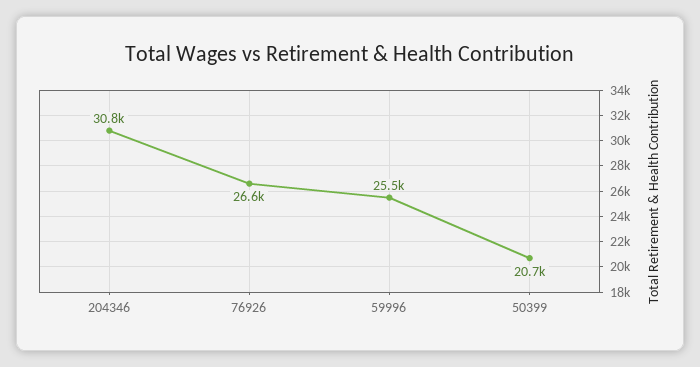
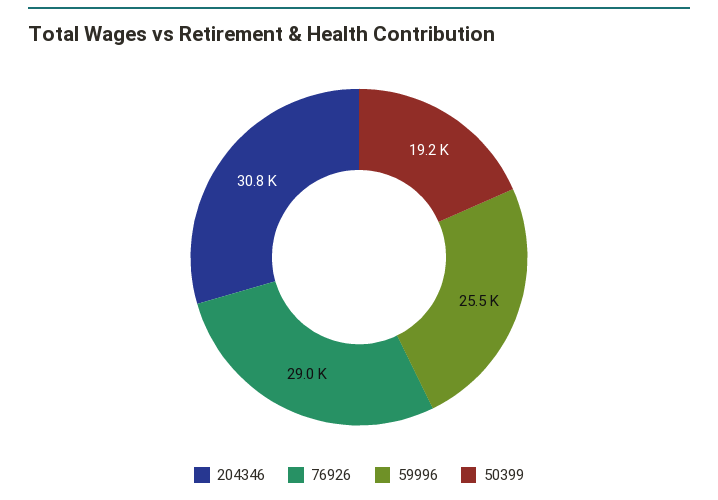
76926: 26600 -> 29000
50399: 20700 -> 19200

